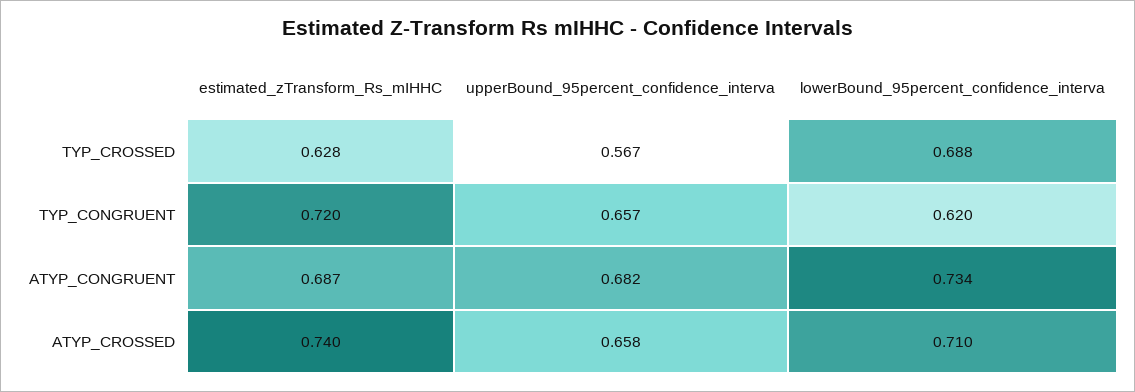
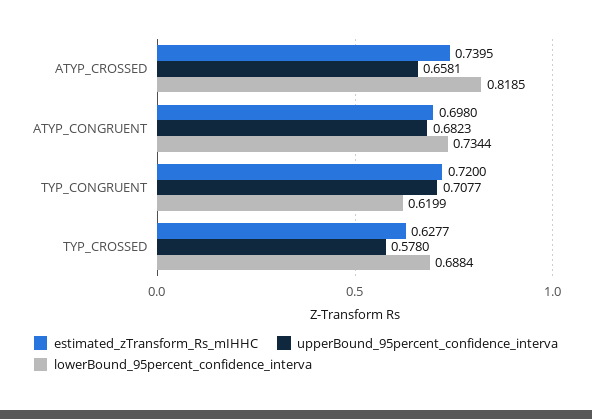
upperBound_95percent_confidence_interva, TYP_CROSSED: 0.567 -> 0.578
upperBound_95percent_confidence_interva, TYP_CONGRUENT: 0.657 -> 0.7077
estimated_zTransform_Rs_mIHHC, ATYP_CONGRUENT: 0.687 -> 0.698
lowerBound_95percent_confidence_interva, ATYP_CROSSED: 0.71 -> 0.8185

